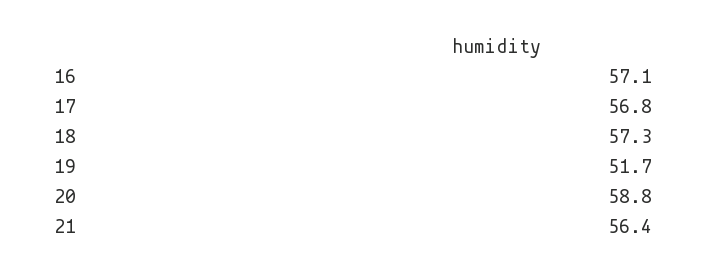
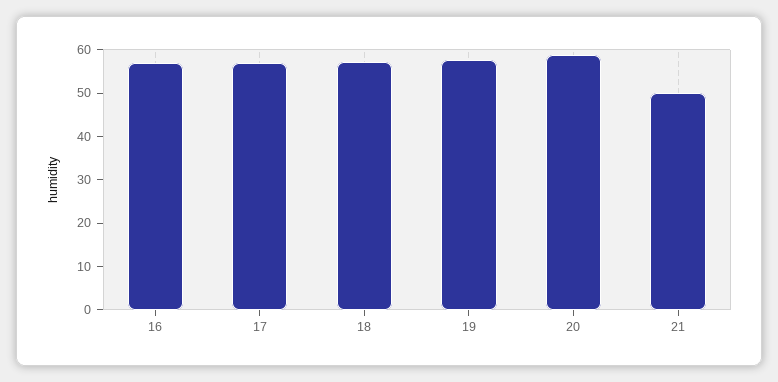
19: 51.7 -> 58
21: 56.4 -> 50

